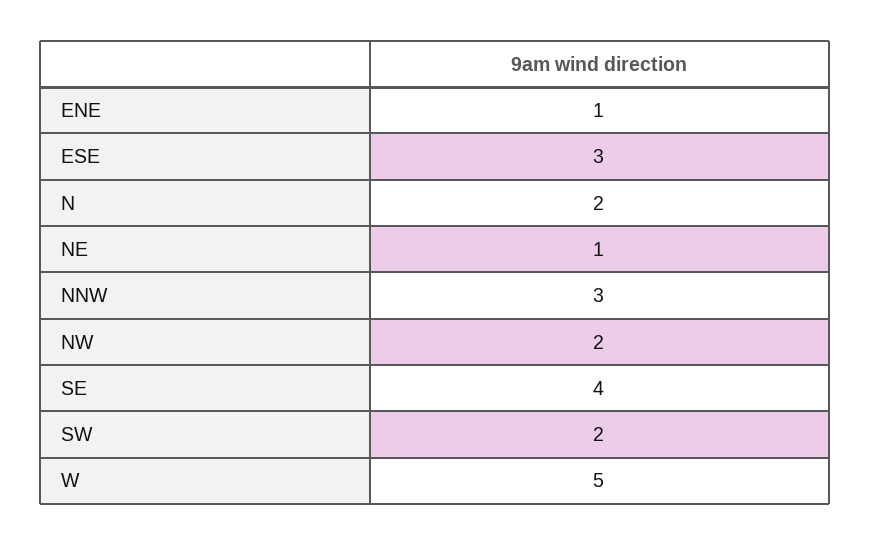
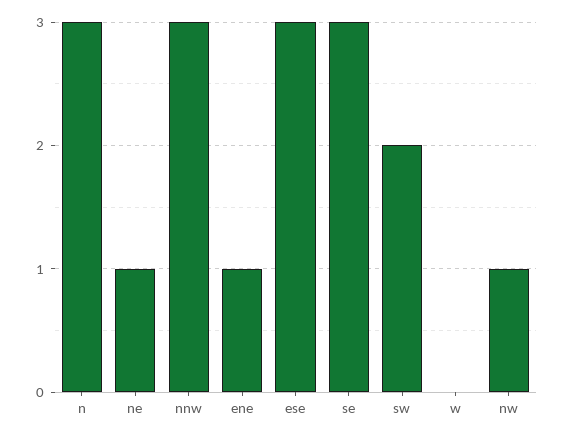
N: 2 -> 3
NW: 2 -> 1
SE: 4 -> 3
W: 5 -> 0

